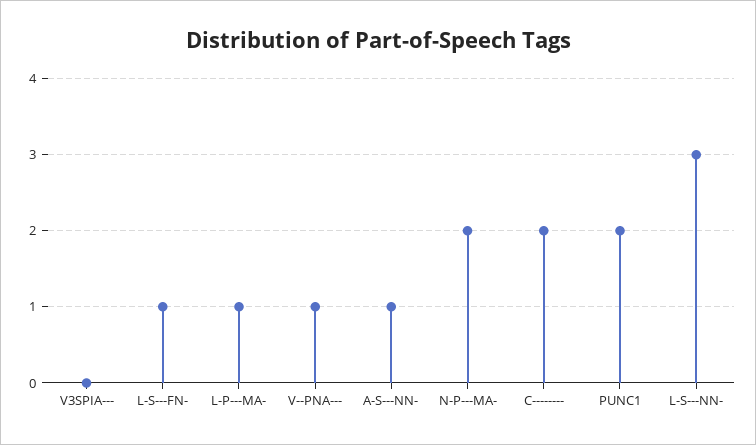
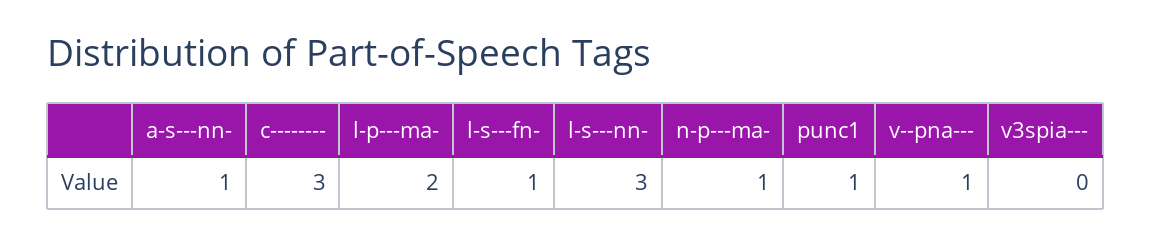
L-P---MA-: 1 -> 2
N-P---MA-: 2 -> 1
C--------: 2 -> 3
PUNC1: 2 -> 1

